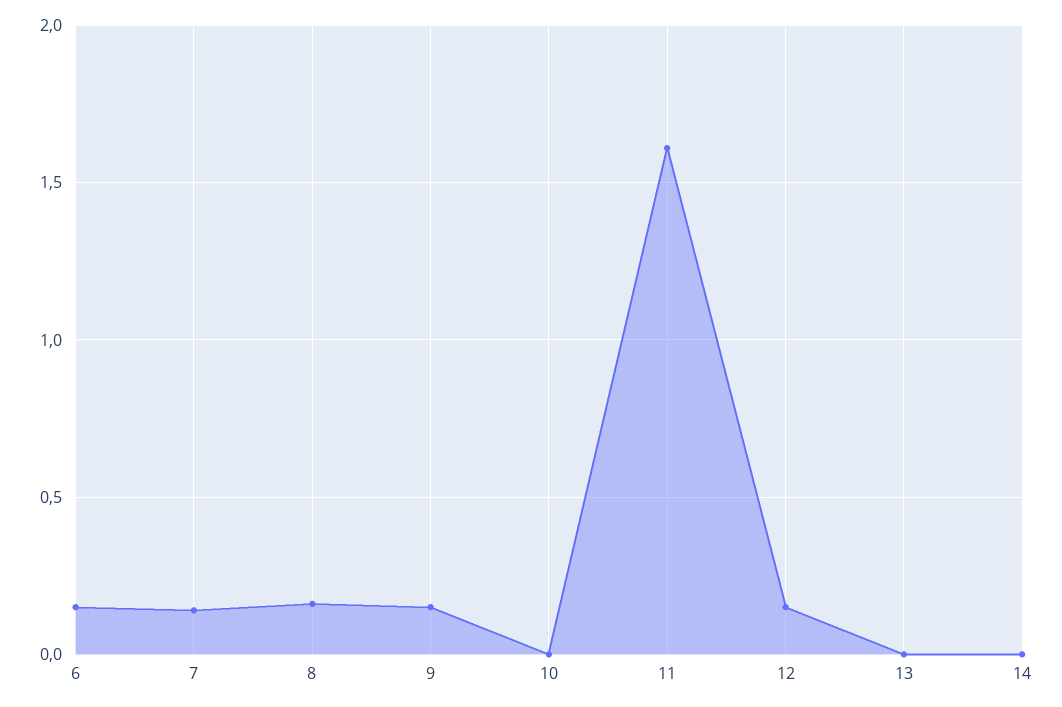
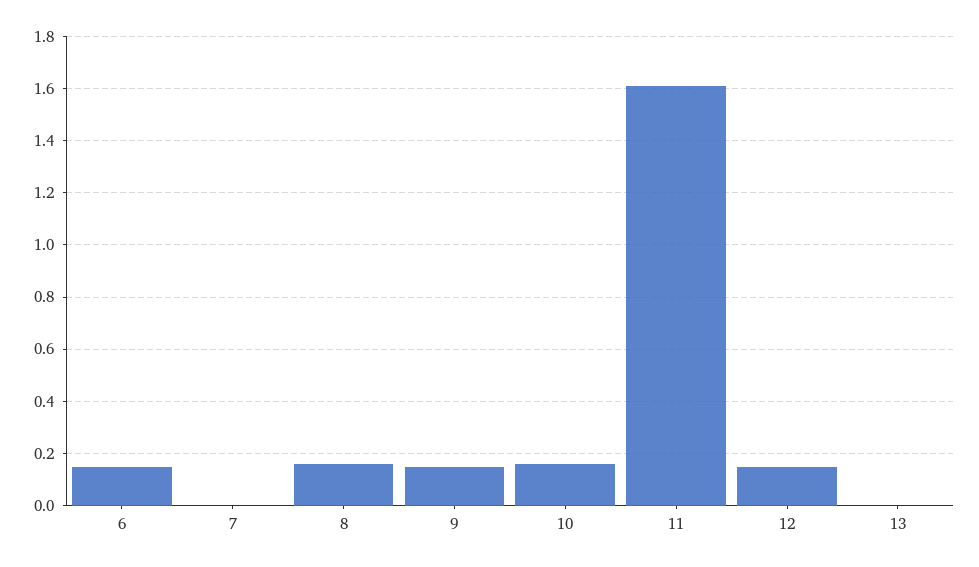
7: 0.15 -> 0
10: 0 -> 0.15
14: 0 -> none

